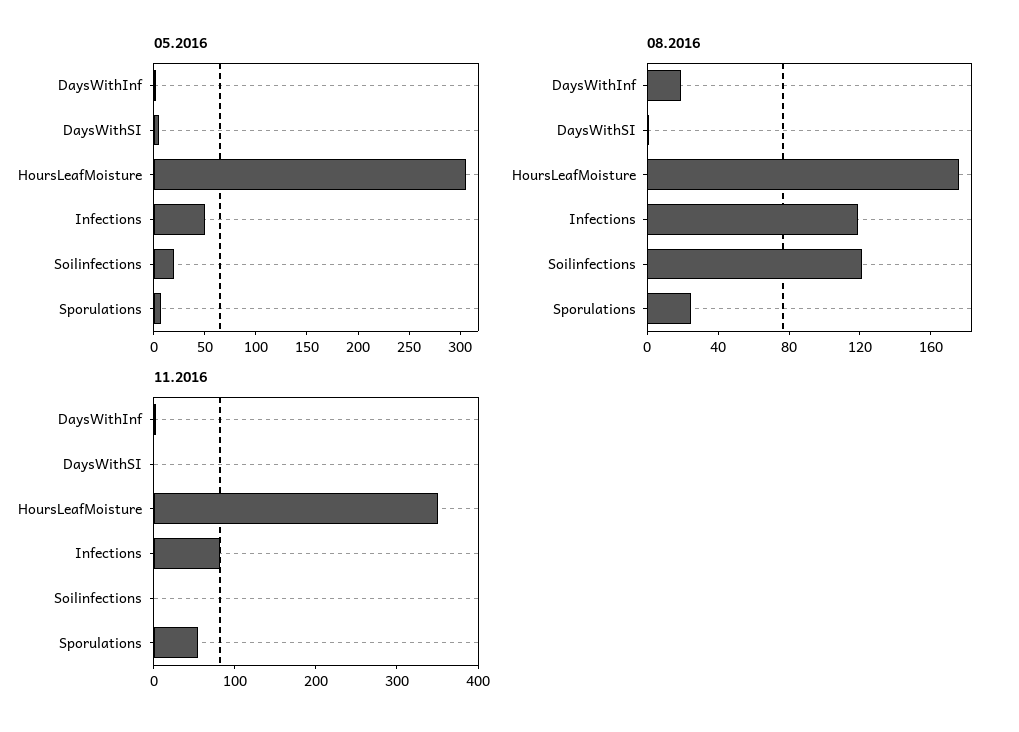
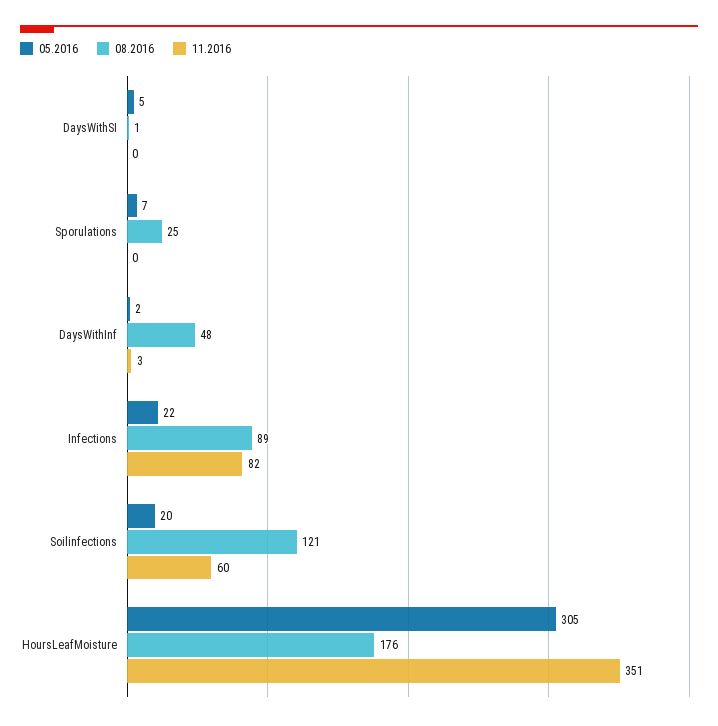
05.2016, Infections: 50 -> 22
08.2016, DaysWithInf: 20 -> 48
08.2016, Infections: 120 -> 89
11.2016, Soilinfections: 0 -> 60
11.2016, Sporulations: 60 -> 0

